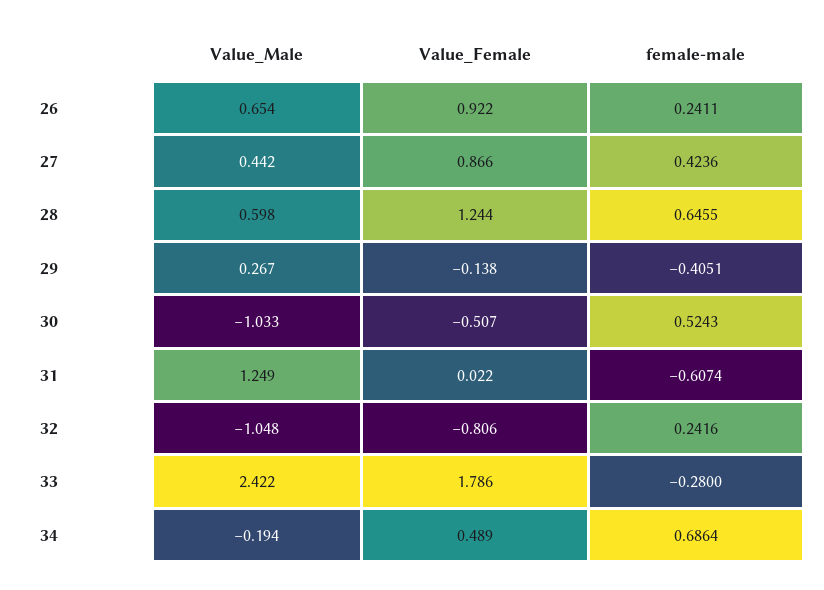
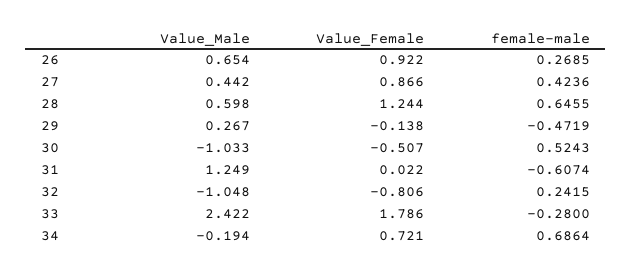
female-male, 26: 0.2411 -> 0.2685
female-male, 29: -0.4051 -> -0.4719
female-male, 32: 0.2416 -> 0.2415
Value_Female, 34: 0.489 -> 0.721

